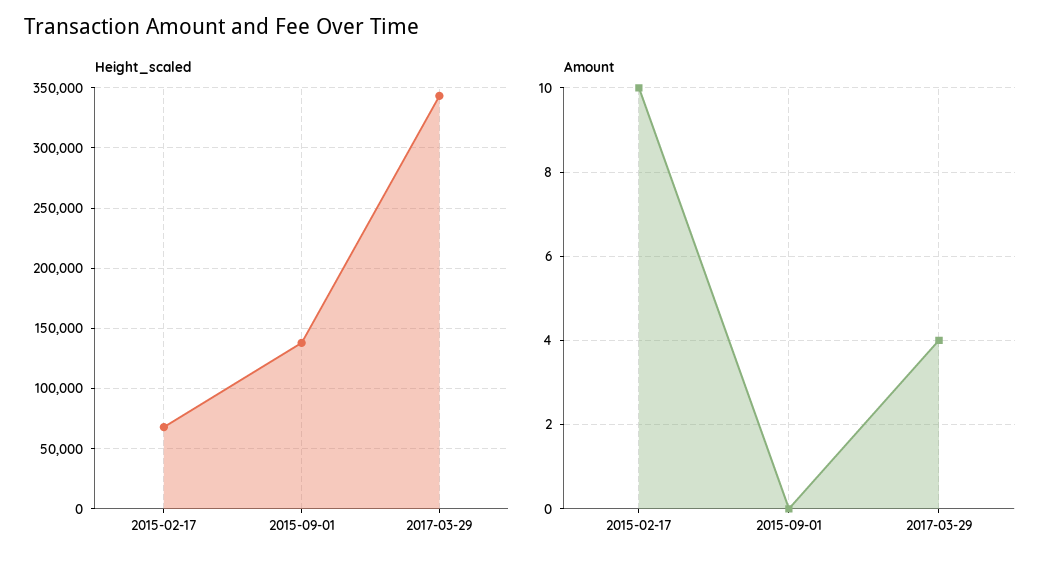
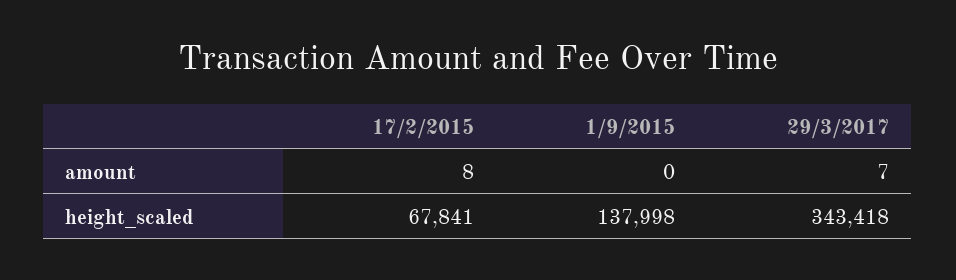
Amount, 2015-02-17: 10 -> 8
Amount, 2017-03-29: 4 -> 7

